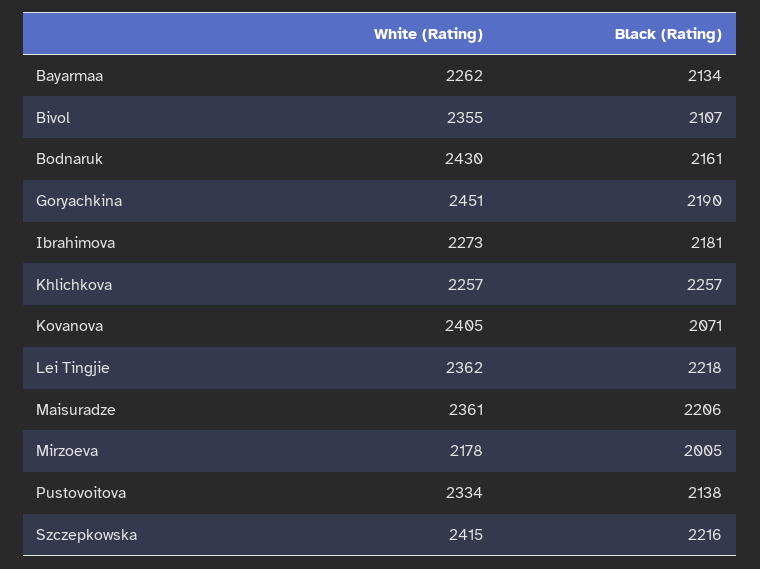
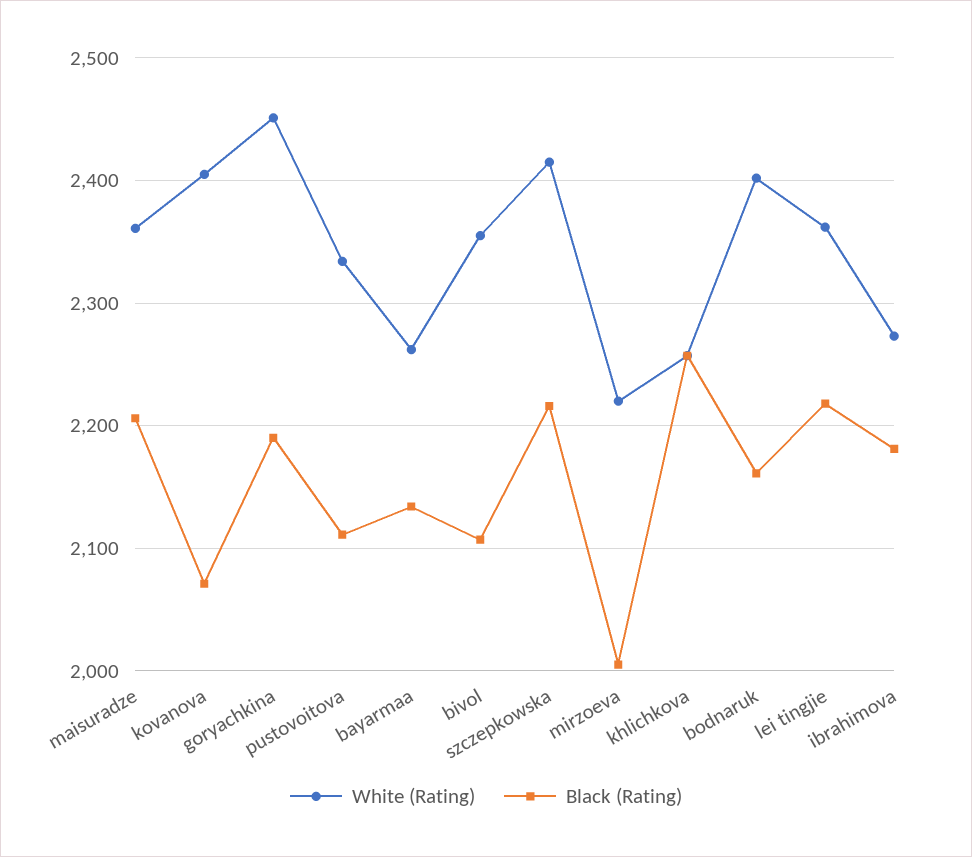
White (Rating), Bodnaruk: 2430 -> 2400
White (Rating), Mirzoeva: 2178 -> 2220
Black (Rating), Pustovoitova: 2138 -> 2110

